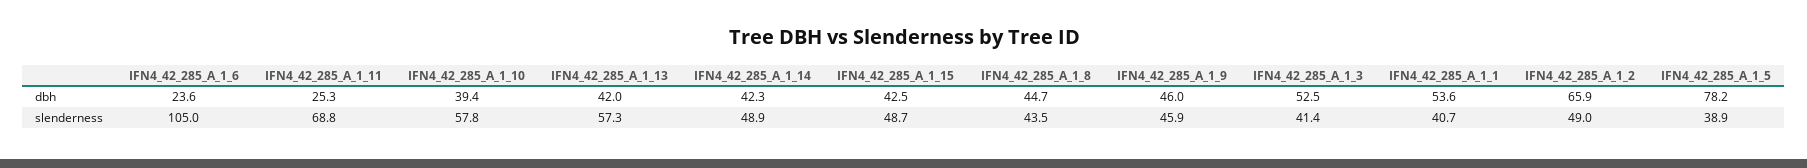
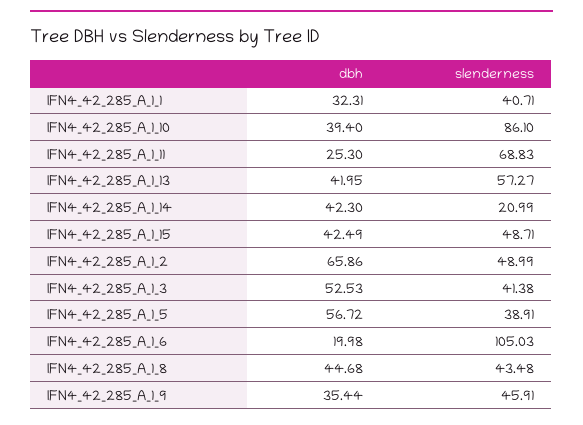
IFN4_42_285_A_1_6, dbh: 23.6 -> 19.98
IFN4_42_285_A_1_9, dbh: 46 -> 35.44
IFN4_42_285_A_1_1, dbh: 53.6 -> 32.31
IFN4_42_285_A_1_5, dbh: 78.2 -> 56.72
IFN4_42_285_A_1_10, slenderness: 57.8 -> 86.1
IFN4_42_285_A_1_14, slenderness: 48.9 -> 20.99

